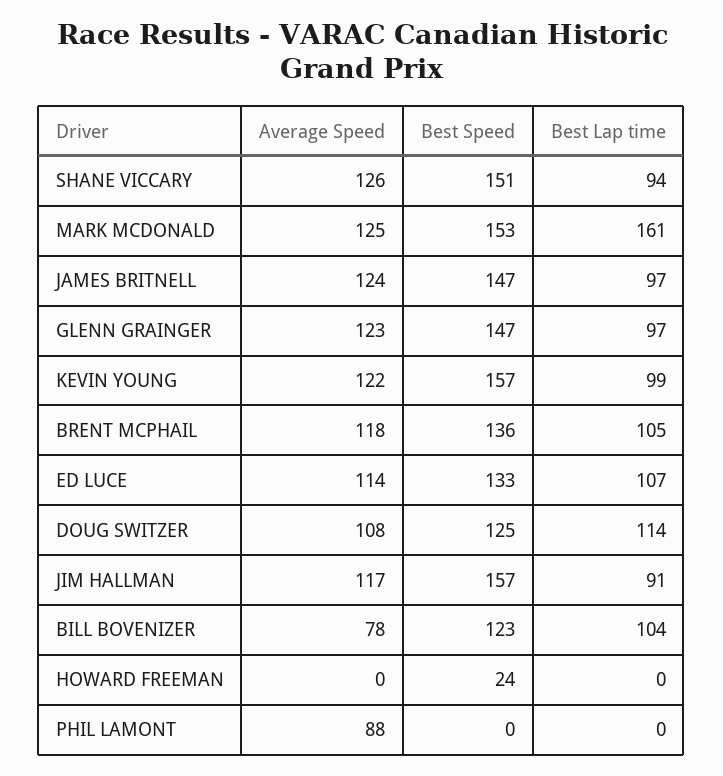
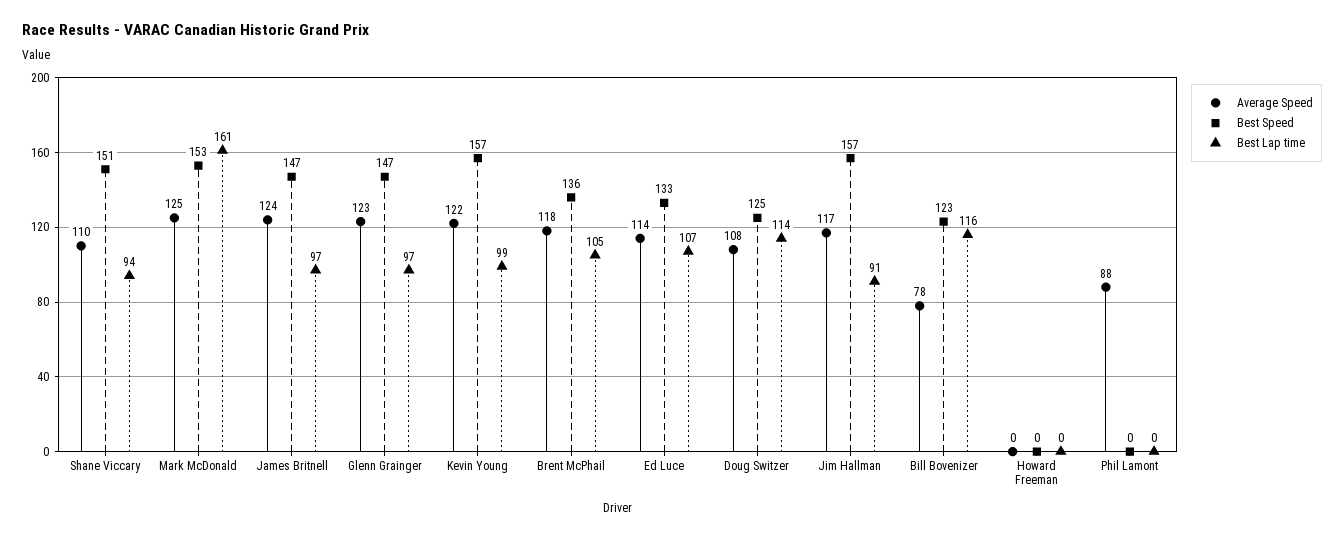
Average Speed, SHANE VICCARY: 126 -> 110
Best Lap time, BILL BOVENIZER: 104 -> 116
Best Speed, HOWARD FREEMAN: 24 -> 0

